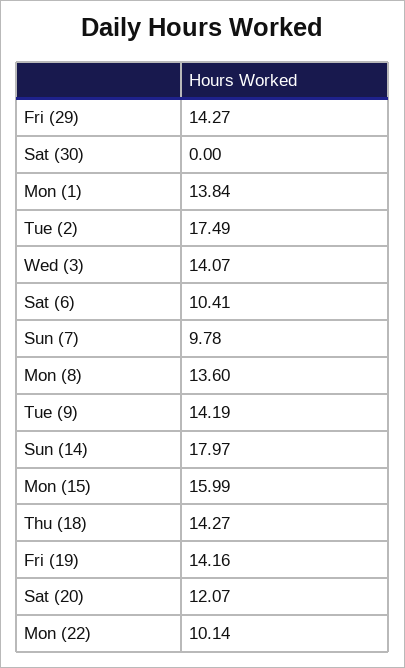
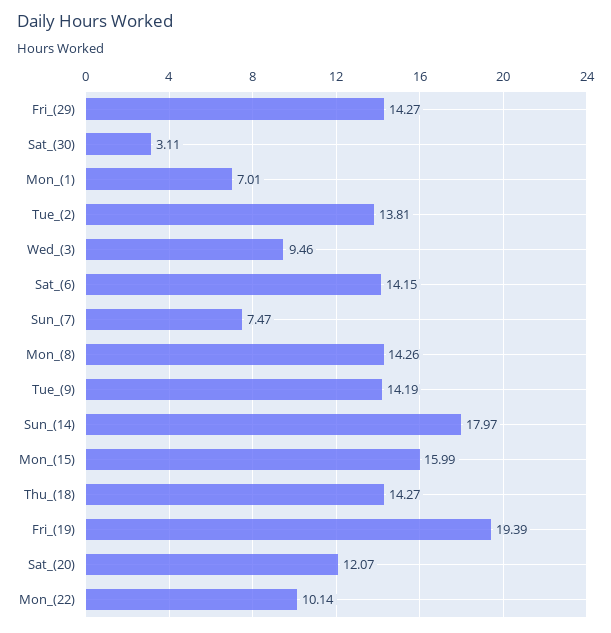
Sat (30): 0 -> 3.11
Mon (1): 13.84 -> 7.01
Tue (2): 17.49 -> 13.81
Wed (3): 14.07 -> 9.46
Sat (6): 10.41 -> 14.15
Sun (7): 9.78 -> 7.47
Mon (8): 13.6 -> 14.26
Fri (19): 14.16 -> 19.39

